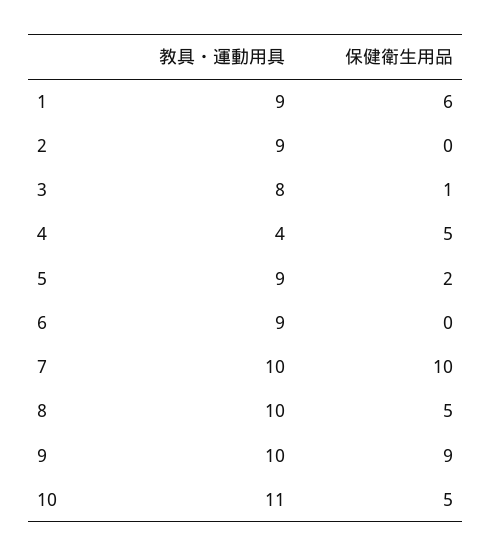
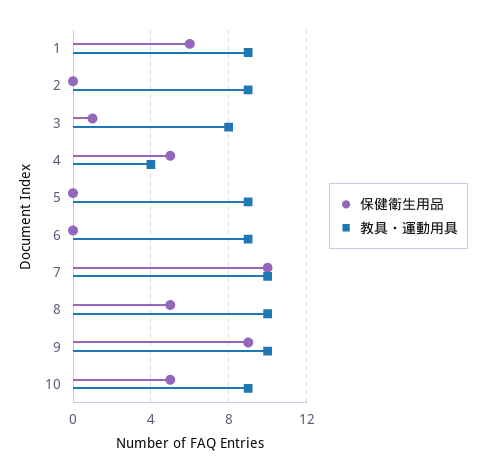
保健衛生用品, 5: 2 -> 0
教具・運動用具, 10: 11 -> 9

